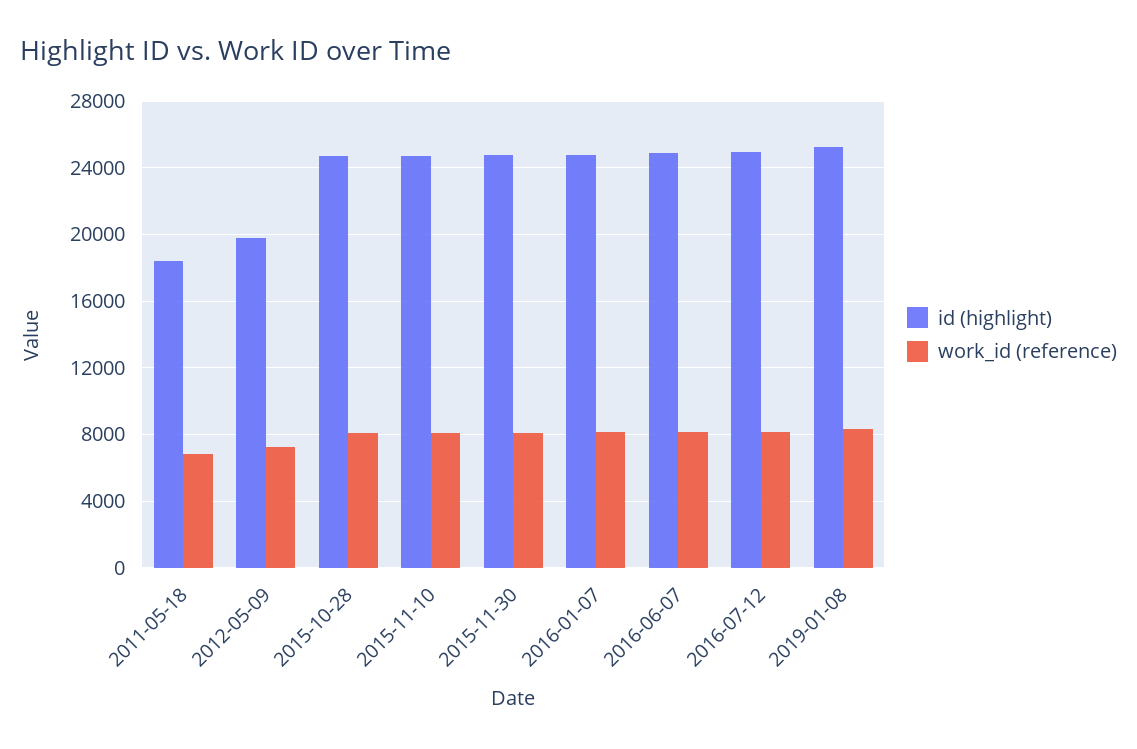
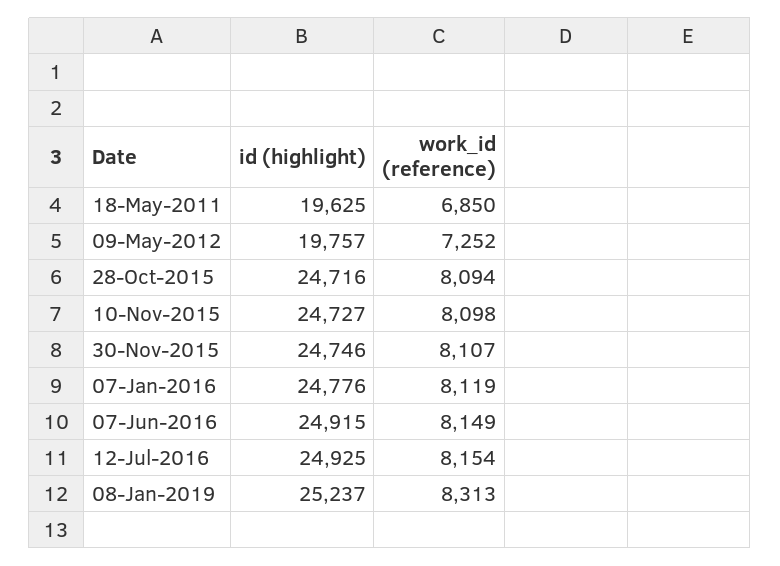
id (highlight), 2011-05-18: 18500 -> 19625

